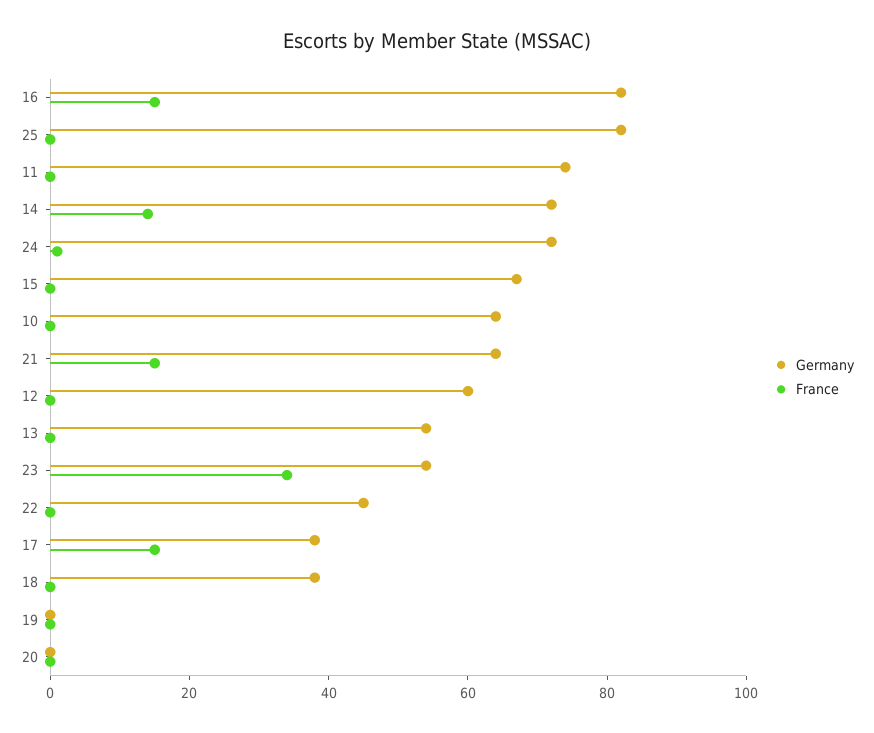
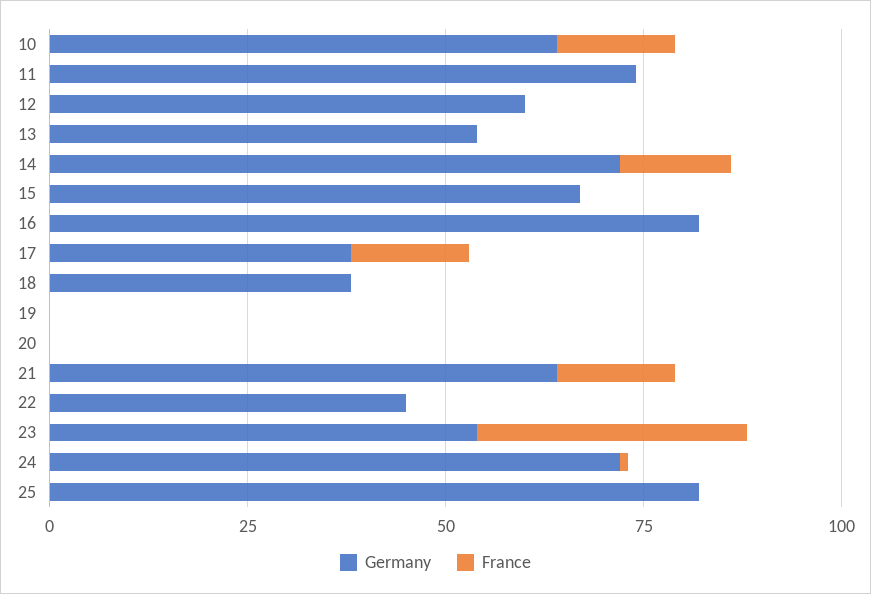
France, 16: 15 -> 0
France, 10: 0 -> 15

